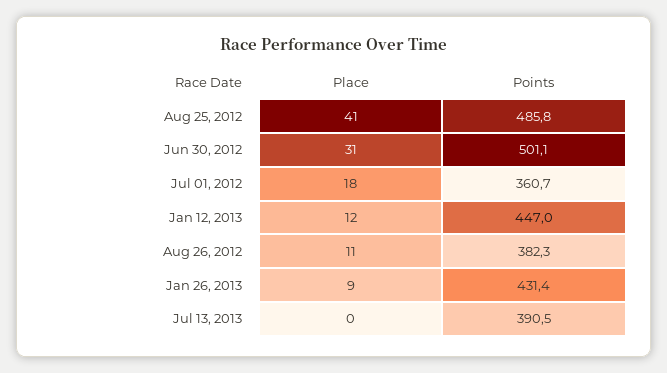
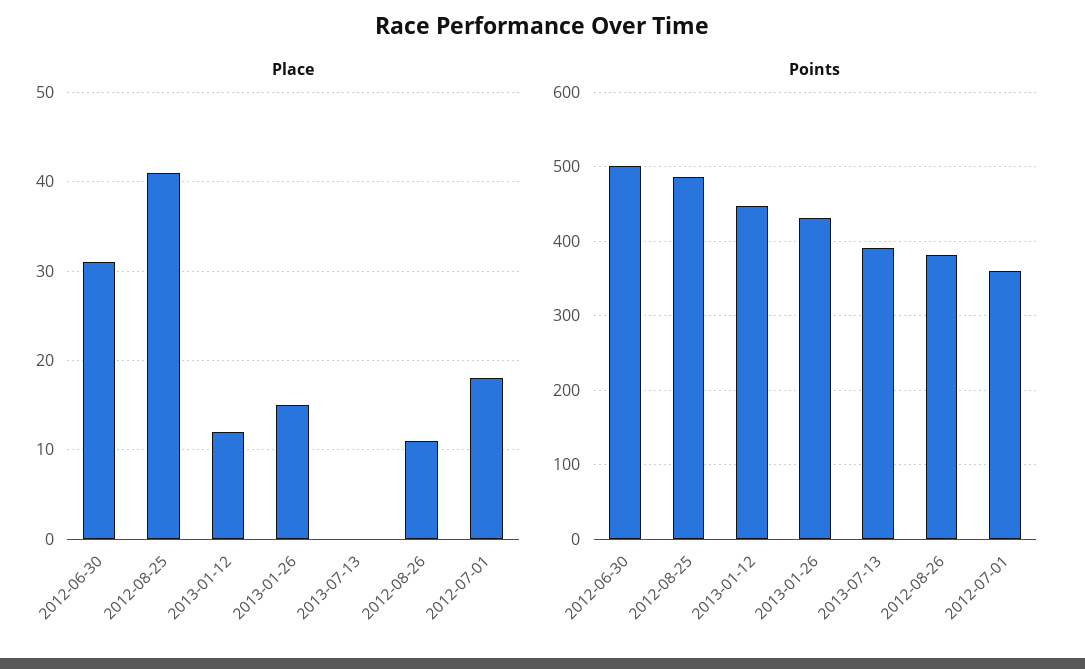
Place, Jan 26, 2013: 9 -> 15

